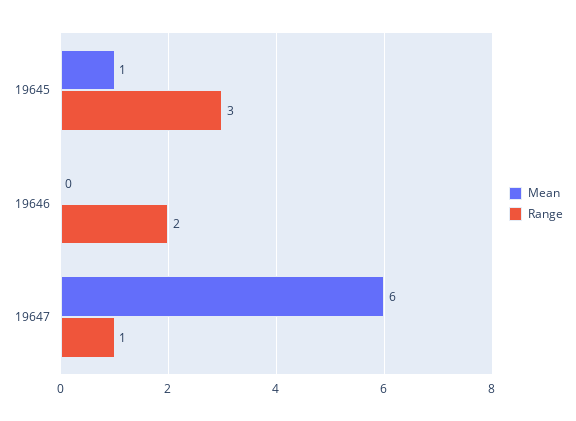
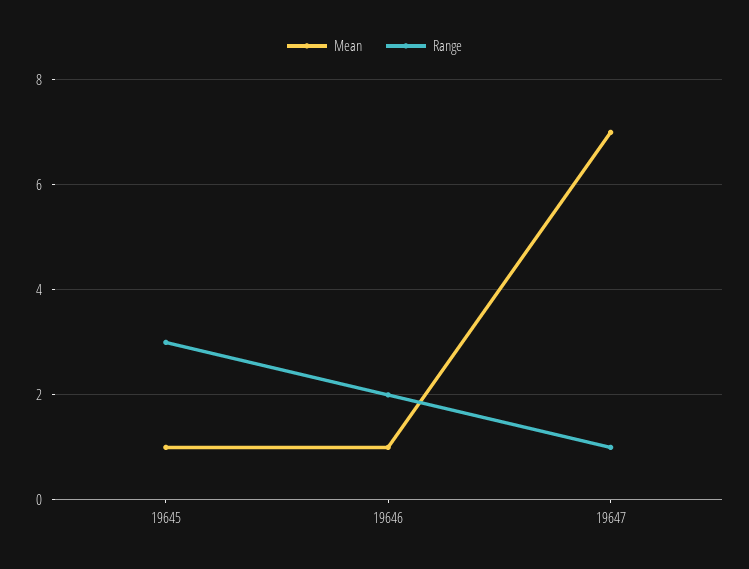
Mean, 19646: 0 -> 1
Mean, 19647: 6 -> 7

